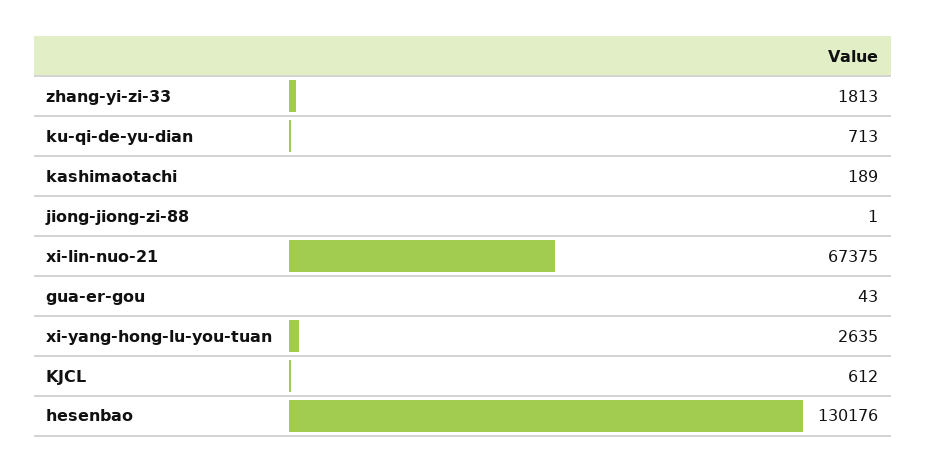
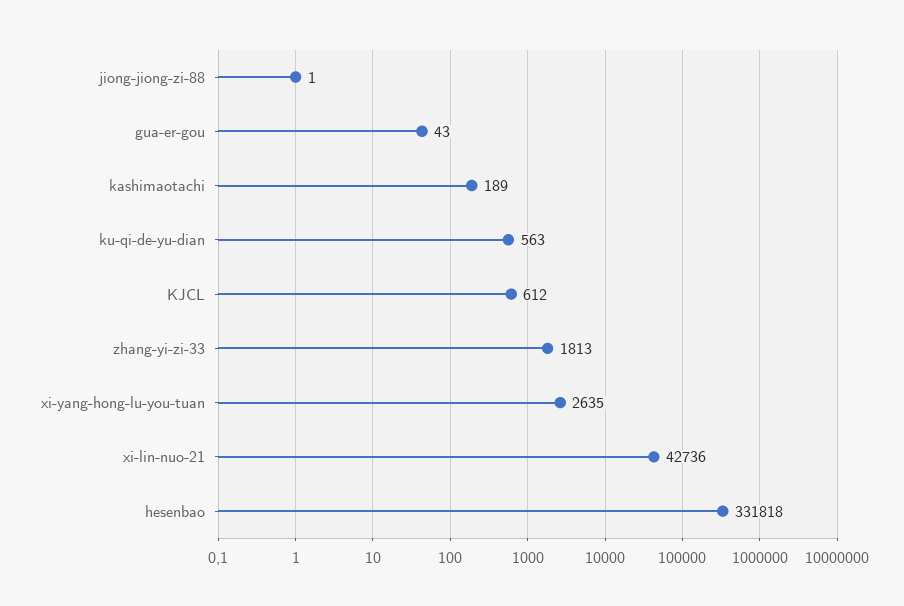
ku-qi-de-yu-dian: 713 -> 563
xi-lin-nuo-21: 67375 -> 42736
hesenbao: 130176 -> 331818

